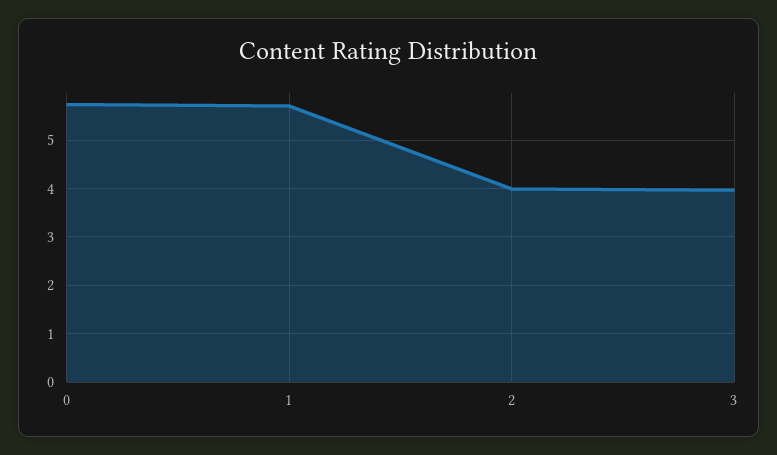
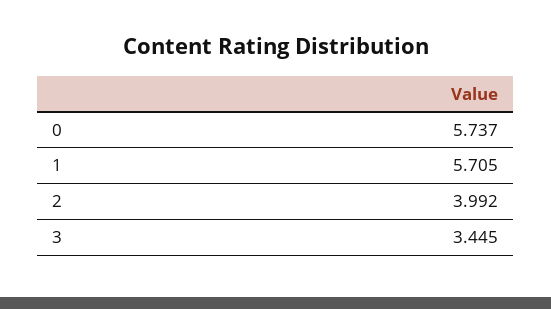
3: 4 -> 3.445

